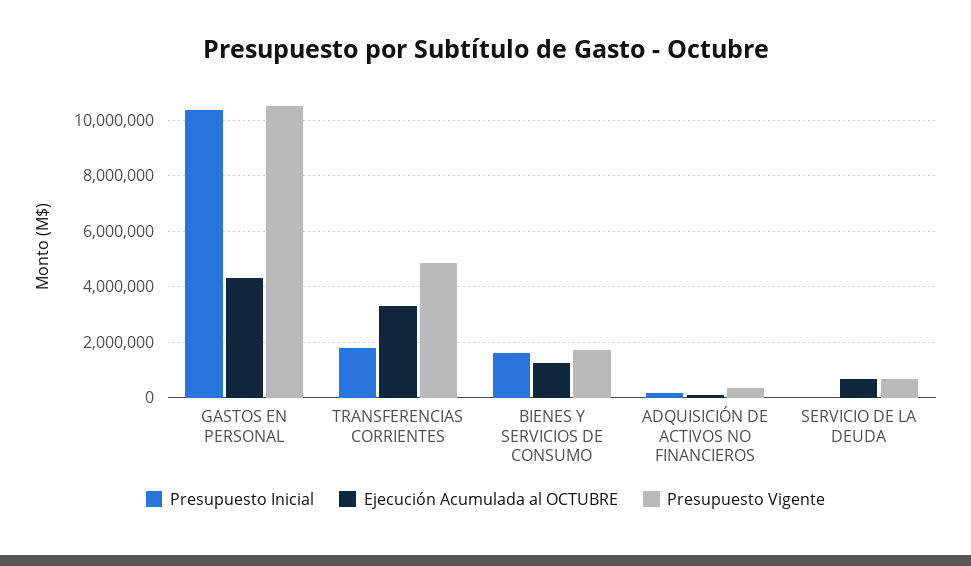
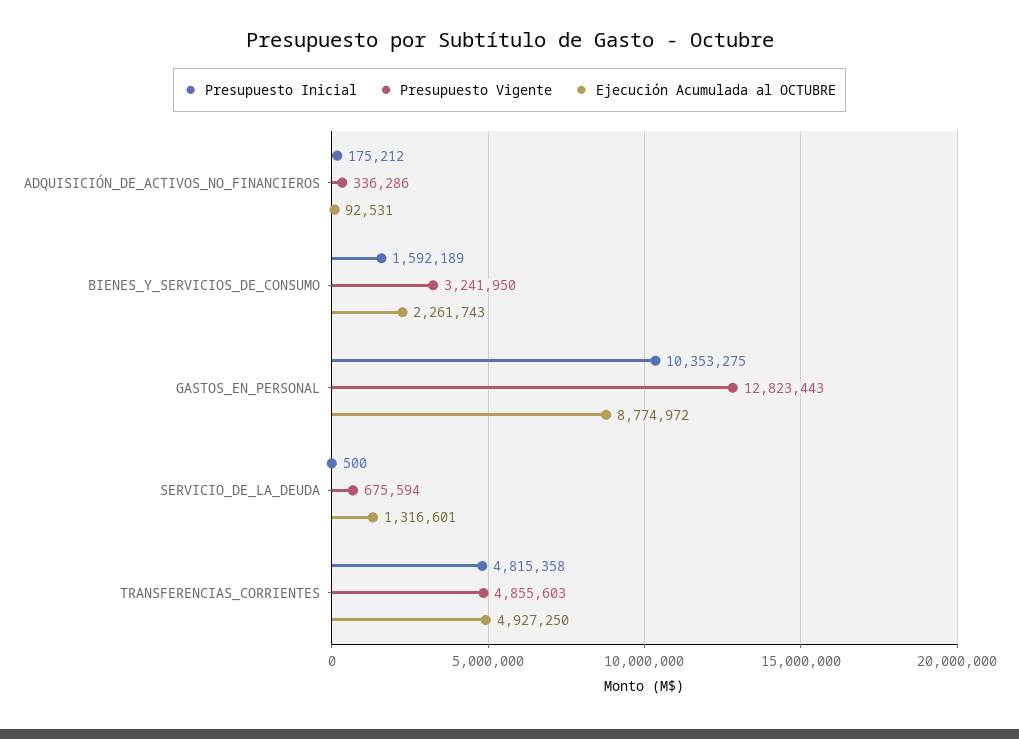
Ejecución Acumulada al OCTUBRE, GASTOS EN PERSONAL: 4250000 -> 8774972
Presupuesto Vigente, GASTOS EN PERSONAL: 10500000 -> 12823443
Presupuesto Inicial, TRANSFERENCIAS CORRIENTES: 1750000 -> 4815358
Ejecución Acumulada al OCTUBRE, TRANSFERENCIAS CORRIENTES: 3250000 -> 4927250
Ejecución Acumulada al OCTUBRE, BIENES Y SERVICIOS DE CONSUMO: 1250000 -> 2261743
Presupuesto Vigente, BIENES Y SERVICIOS DE CONSUMO: 1750000 -> 3241950
Ejecución Acumulada al OCTUBRE, SERVICIO DE LA DEUDA: 750000 -> 1316601

